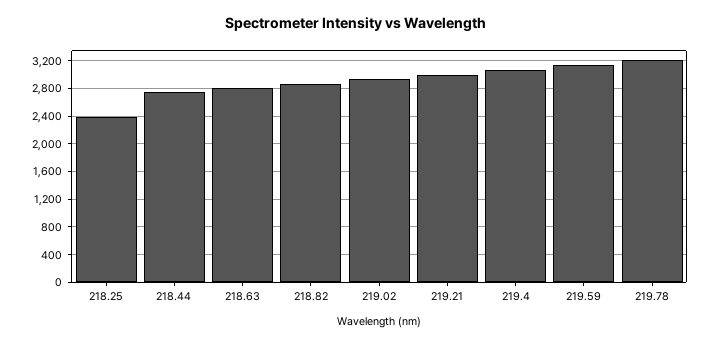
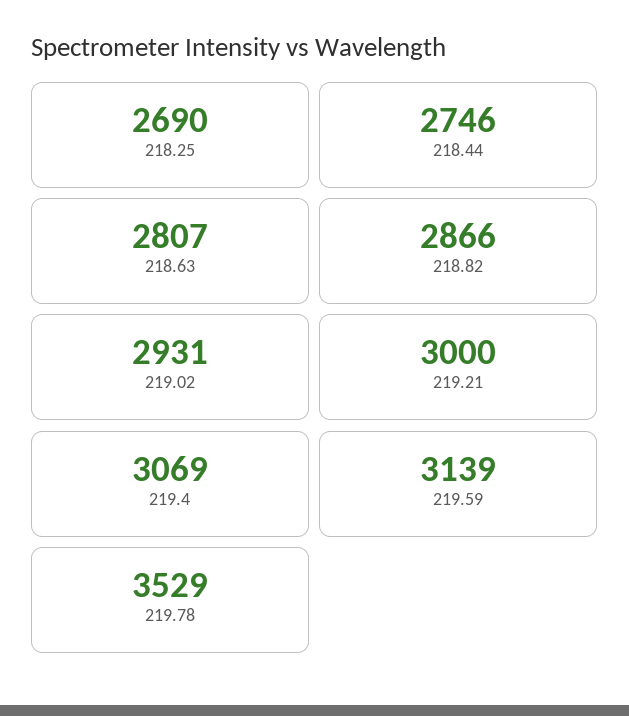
218.25: 2400 -> 2690
219.78: 3200 -> 3529

